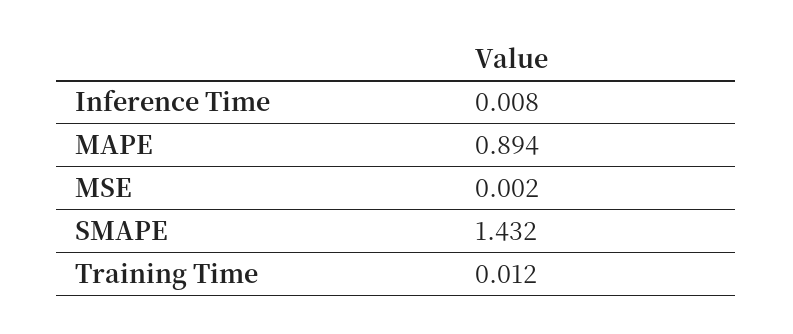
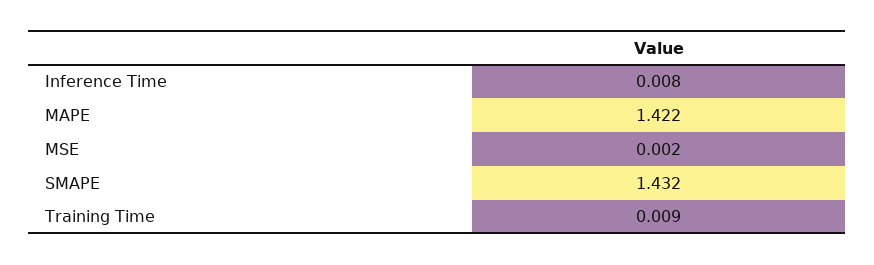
MAPE: 0.894 -> 1.422
Training Time: 0.012 -> 0.009

